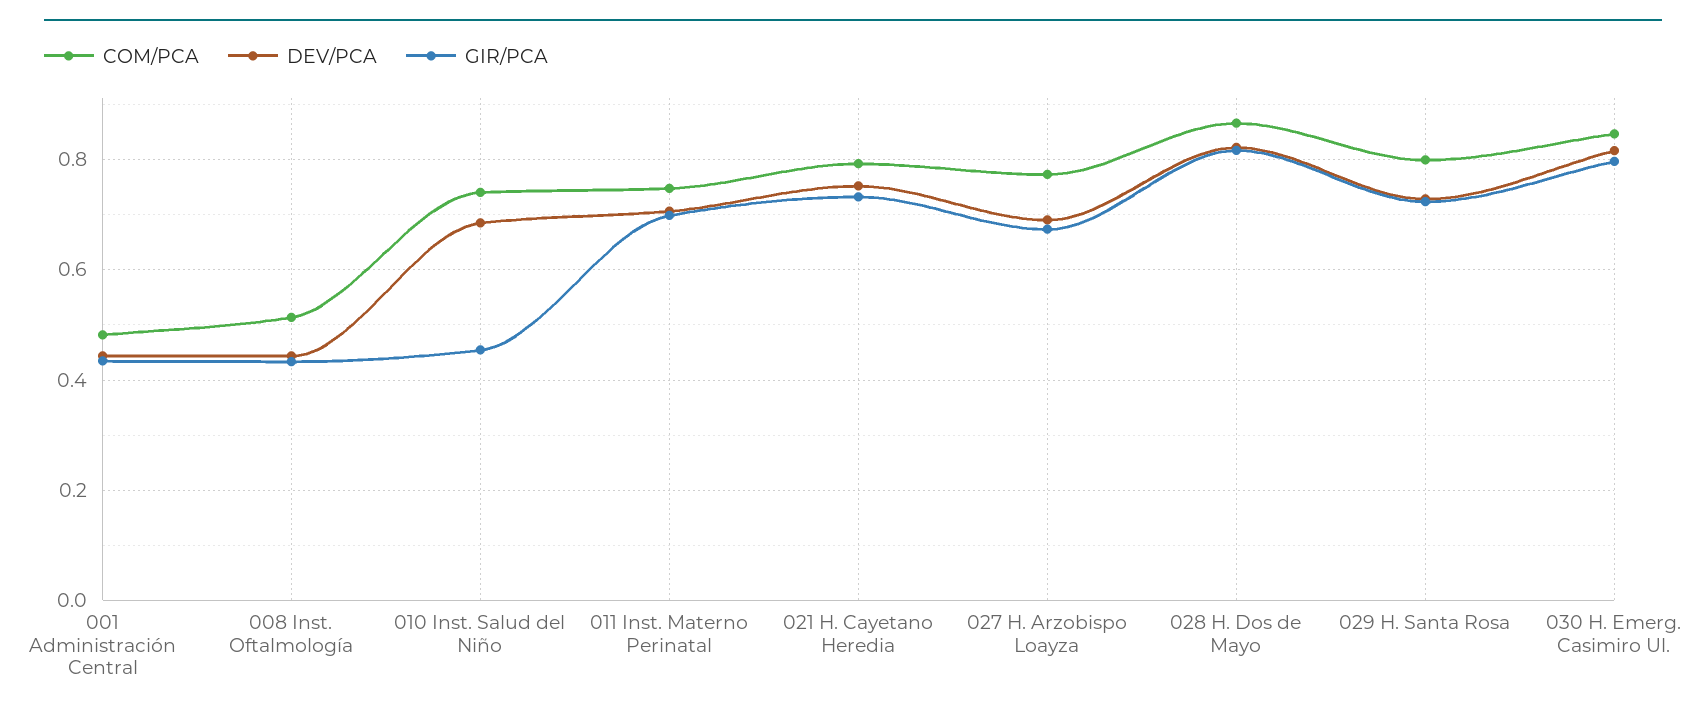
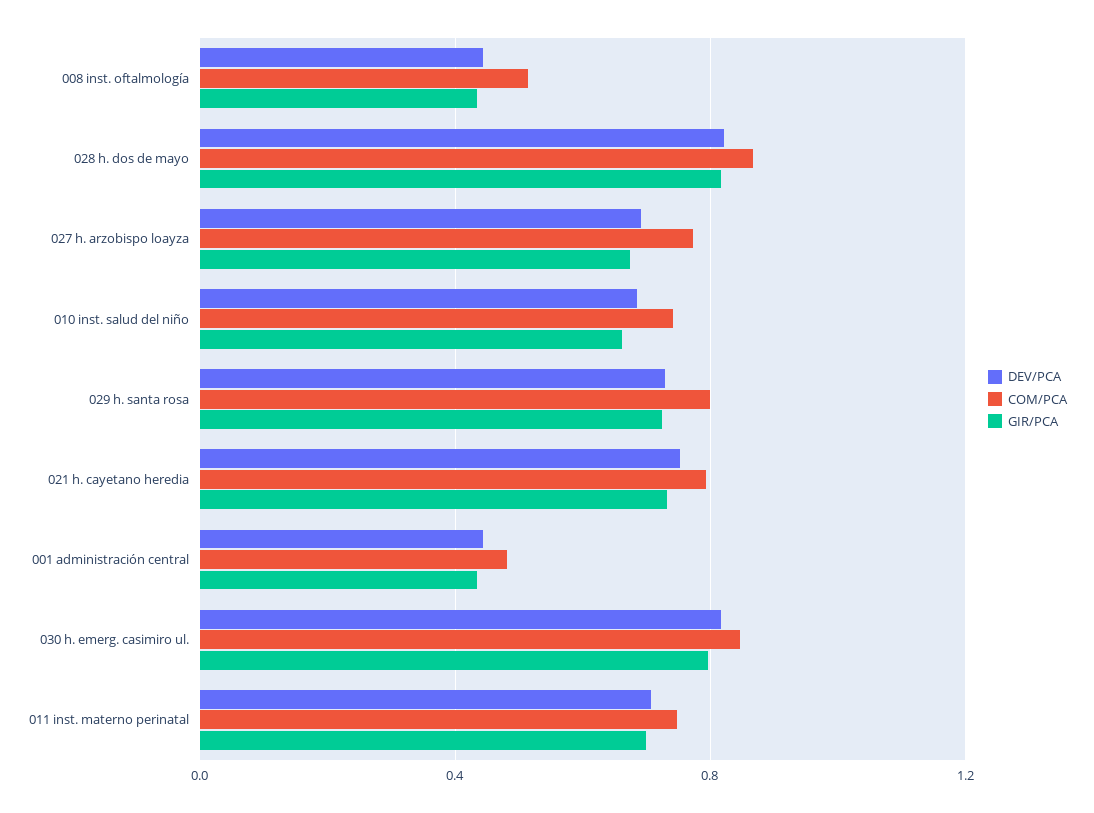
GIR/PCA, 010 Inst. Salud del Niño: 0.46 -> 0.65

